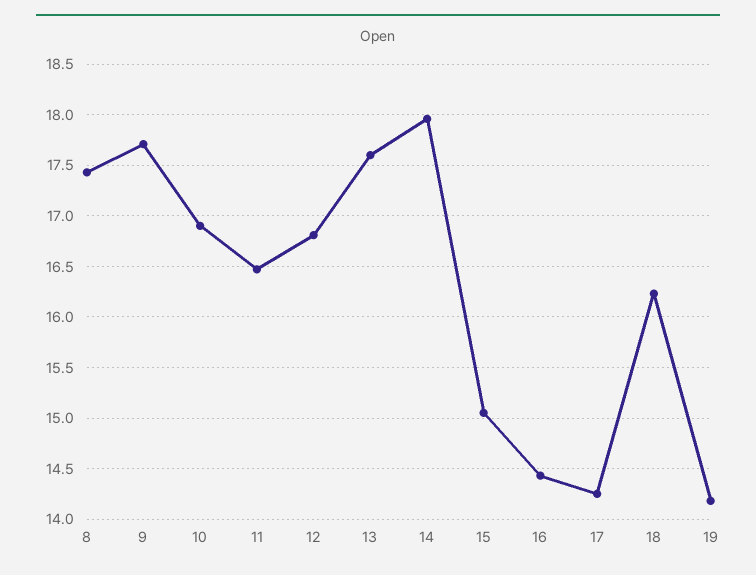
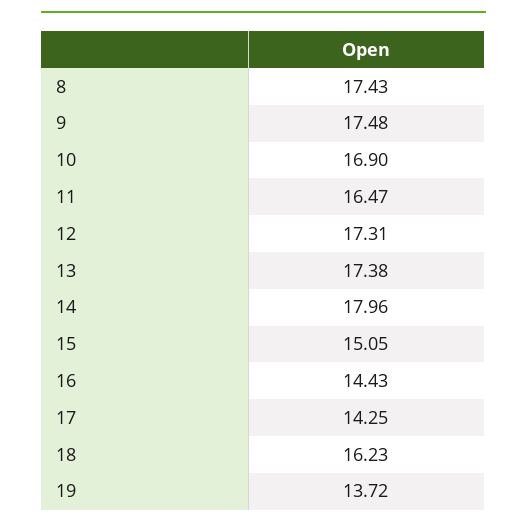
9: 17.7 -> 17.48
12: 16.8 -> 17.31
13: 17.6 -> 17.38
19: 14.2 -> 13.72

